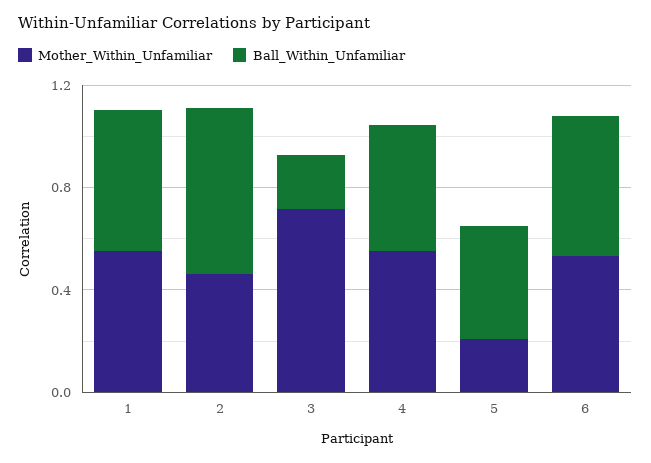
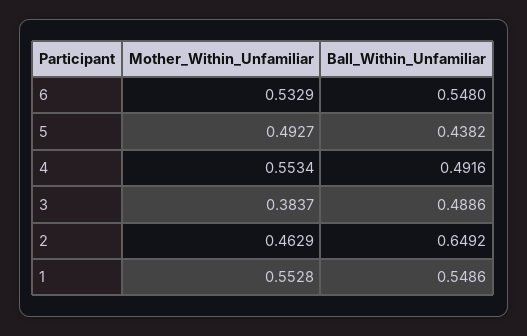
Mother_Within_Unfamiliar, 3: 0.7 -> 0.3837
Ball_Within_Unfamiliar, 3: 0.2 -> 0.4886
Mother_Within_Unfamiliar, 5: 0.2 -> 0.4927

